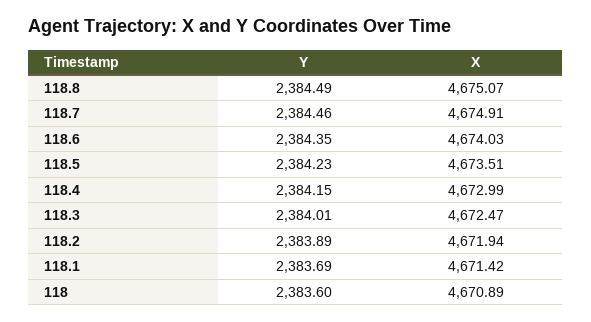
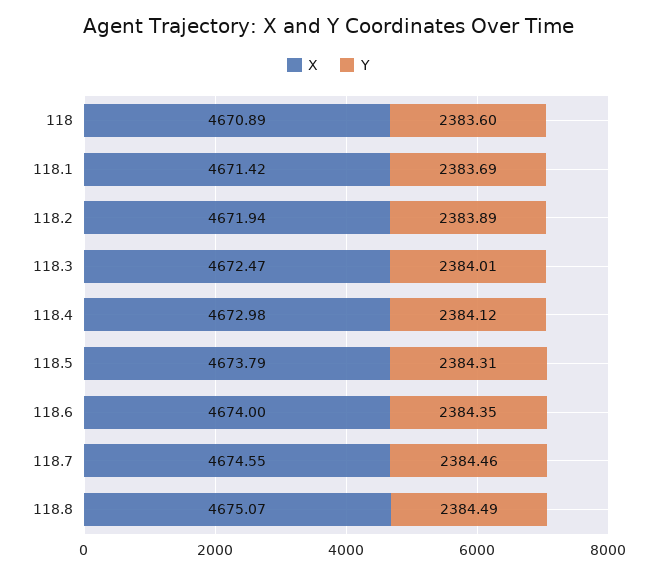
X, 118.7: 4674.91 -> 4674.55
X, 118.6: 4674.03 -> 4674
Y, 118.5: 2384.23 -> 2384.31
X, 118.5: 4673.51 -> 4673.79
Y, 118.4: 2384.15 -> 2384.12
X, 118.4: 4672.99 -> 4672.98

